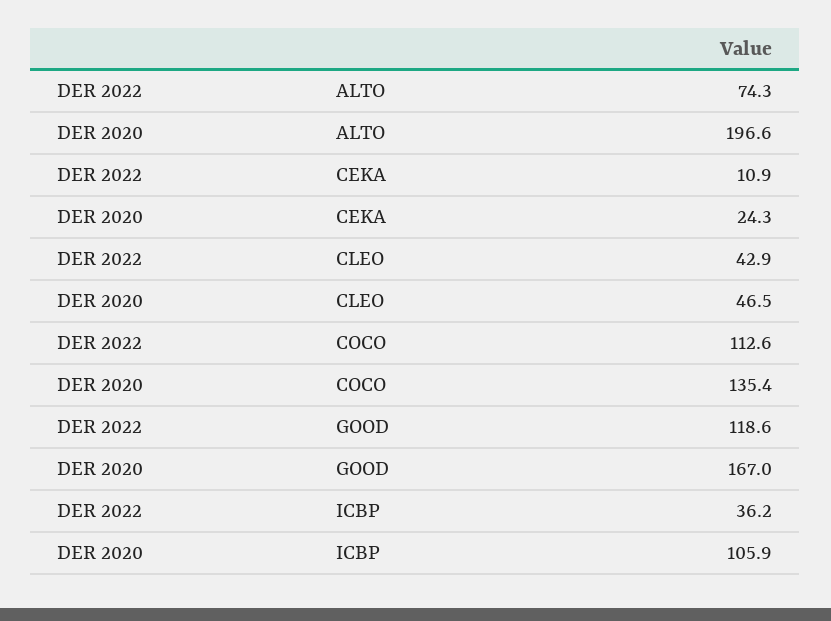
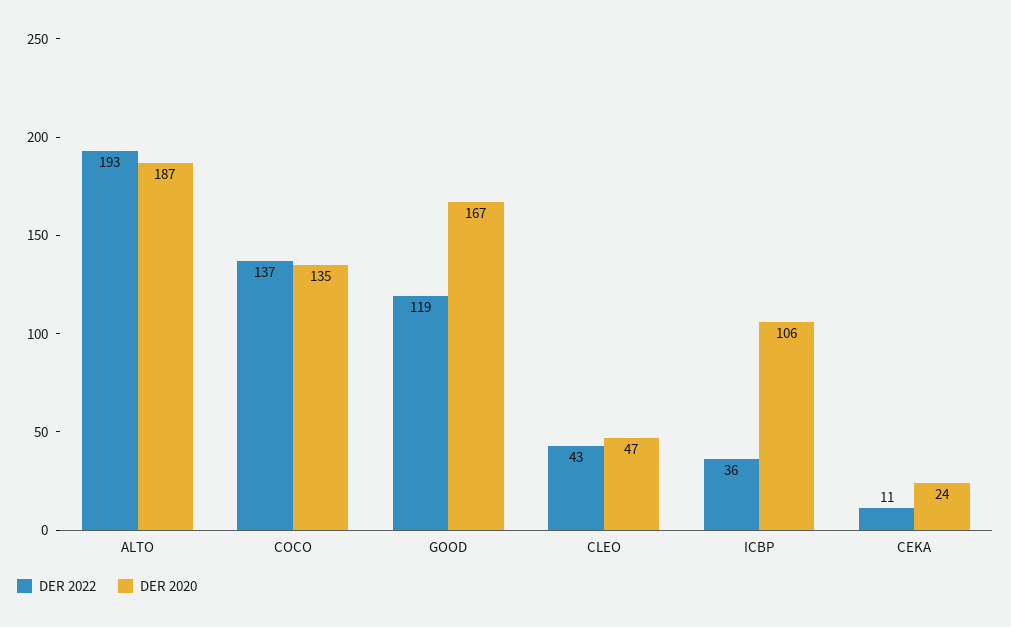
DER 2022, ALTO: 74.3 -> 193
DER 2020, ALTO: 196.6 -> 187
DER 2022, COCO: 112.6 -> 137

